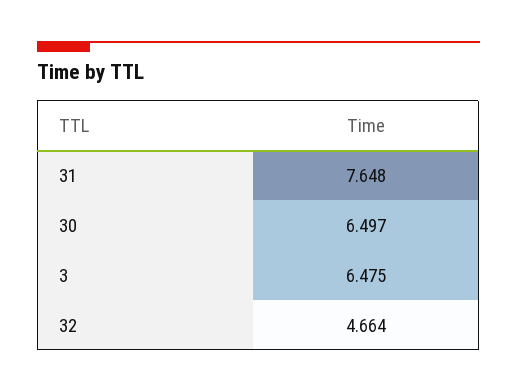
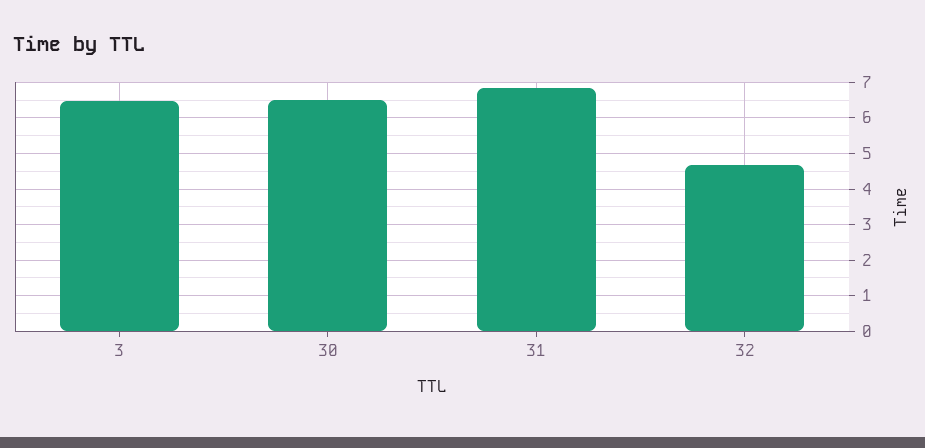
31: 7.648 -> 6.8

